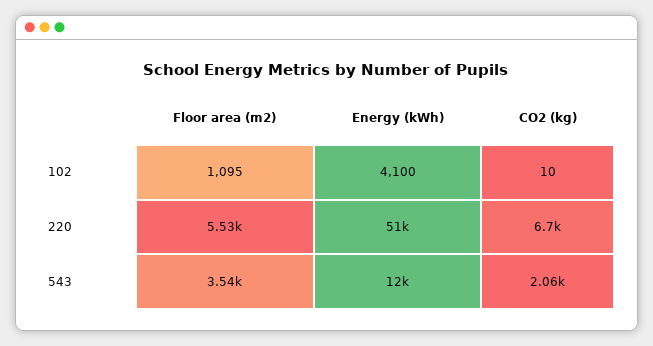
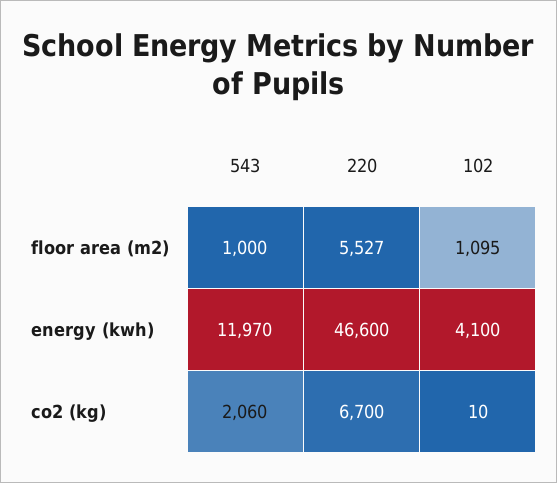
Energy (kWh), 220: 51000 -> 46600
Floor area (m2), 543: 3540 -> 1000

